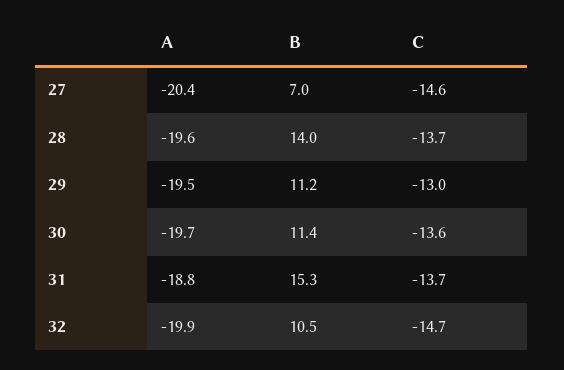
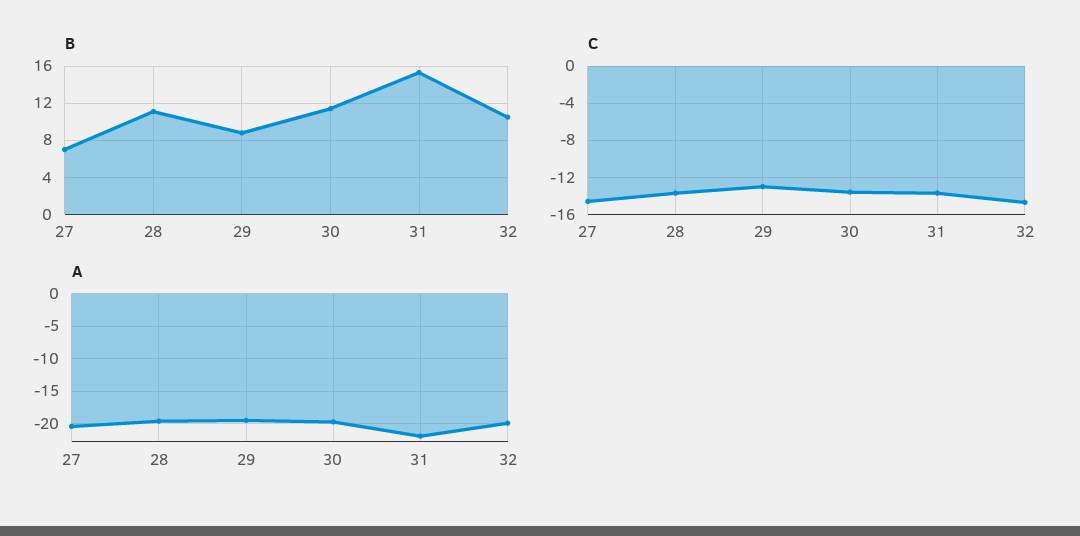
B, 28: 14 -> 11
B, 29: 11.2 -> 9
A, 31: -18.8 -> -22

